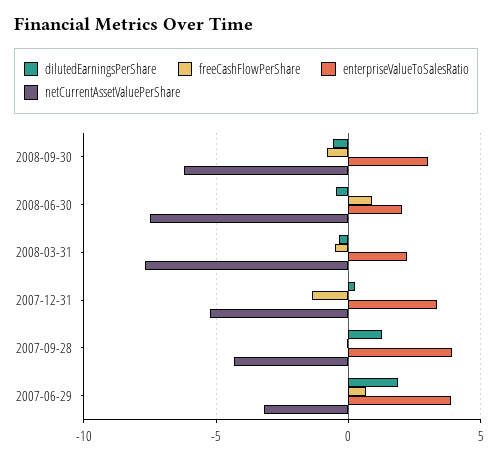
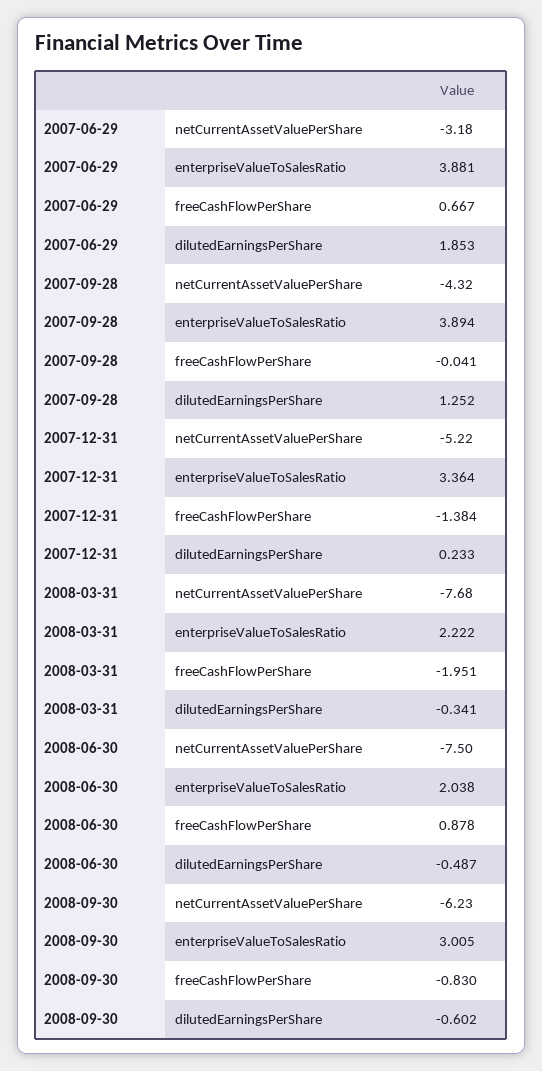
freeCashFlowPerShare, 2008-03-31: -0.5 -> -1.951

